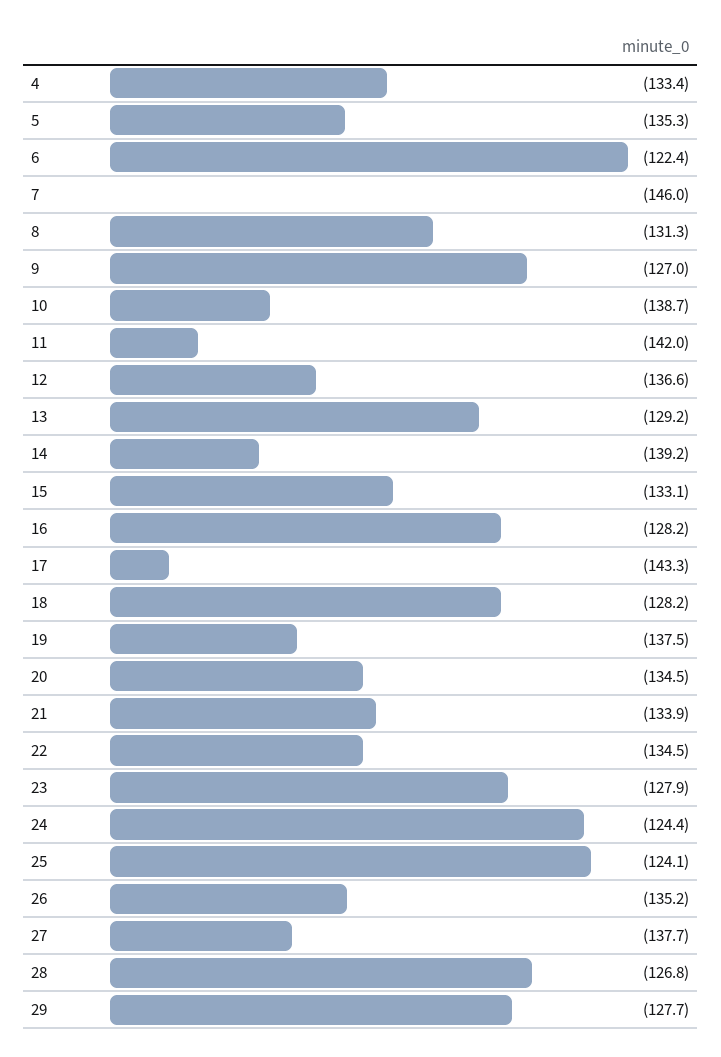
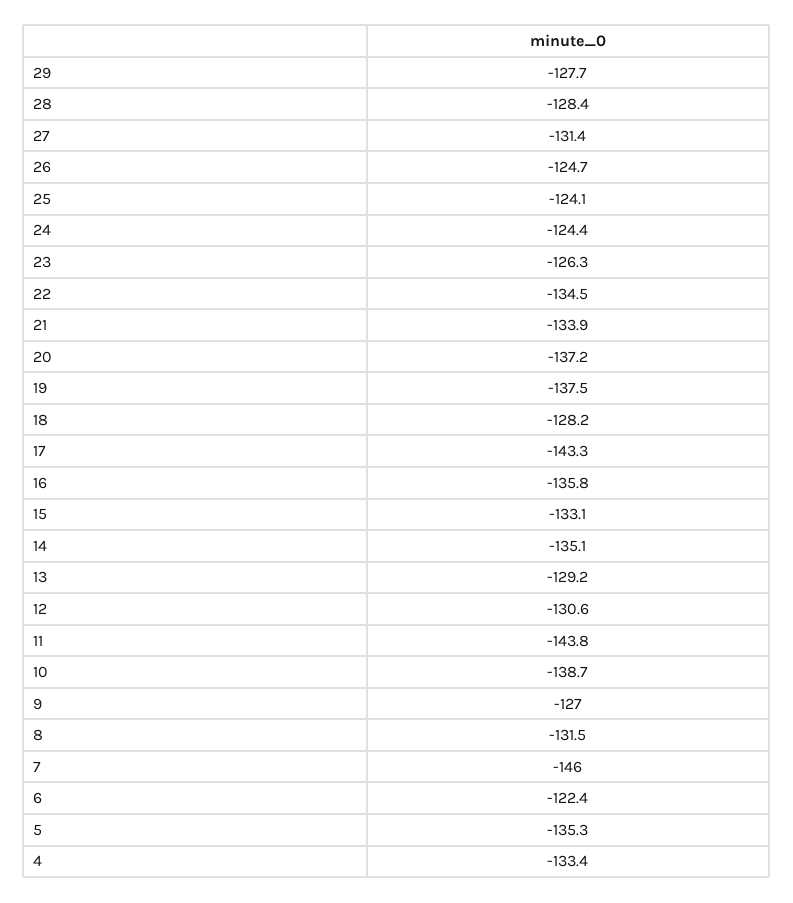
8: -131.3 -> -131.5
11: -142 -> -143.8
12: -136.6 -> -130.6
14: -139.2 -> -135.1
16: -128.2 -> -135.8
20: -134.5 -> -137.2
23: -127.9 -> -126.3
26: -135.2 -> -124.7
27: -137.7 -> -131.4
28: -126.8 -> -128.4

